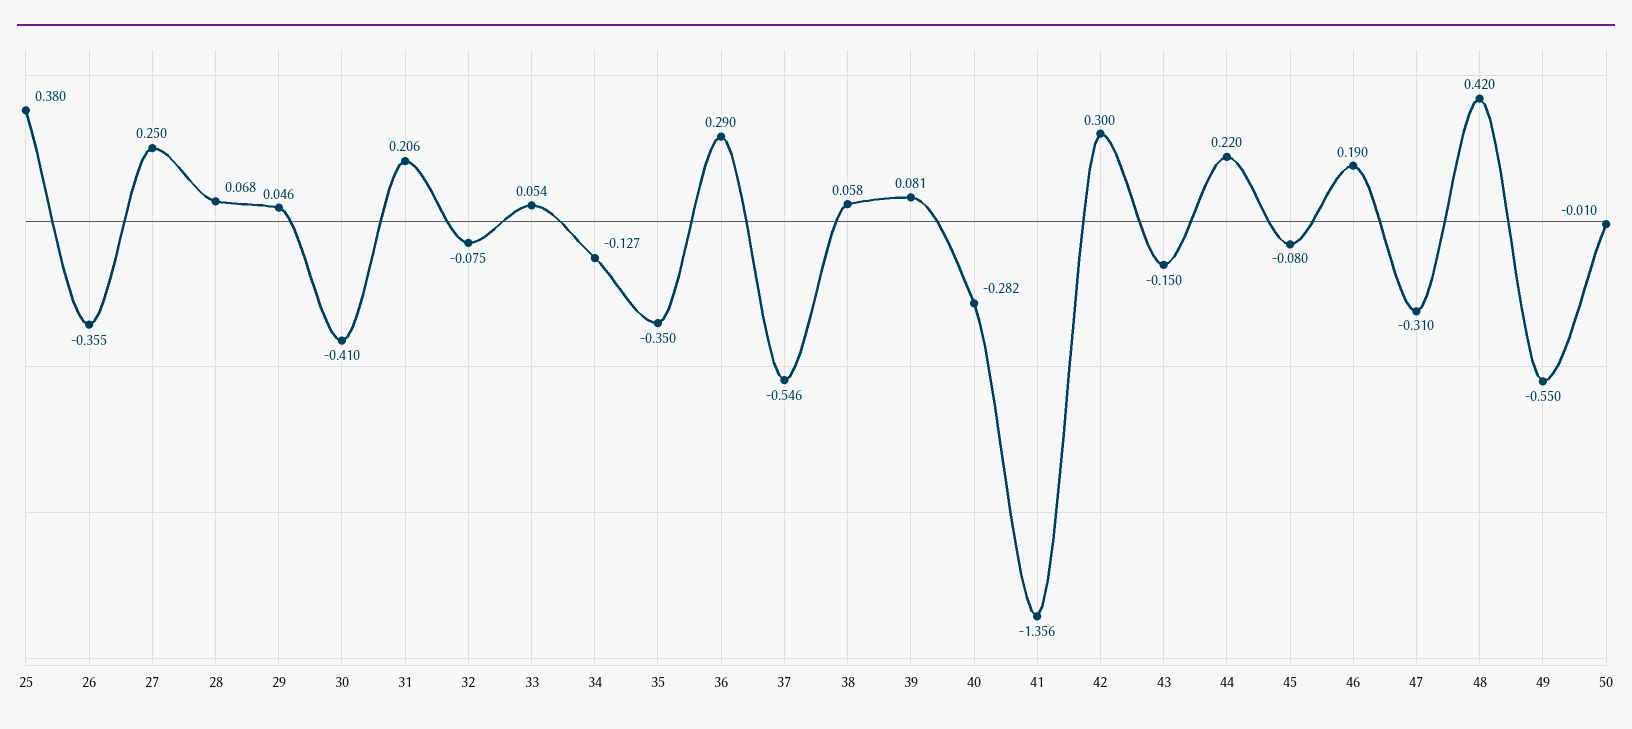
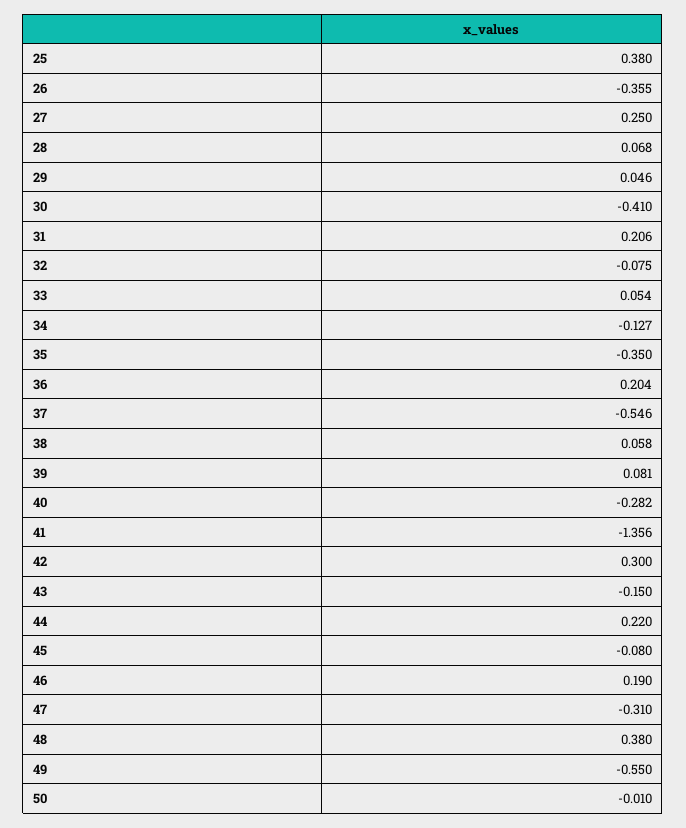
36: 0.29 -> 0.204
48: 0.42 -> 0.38

